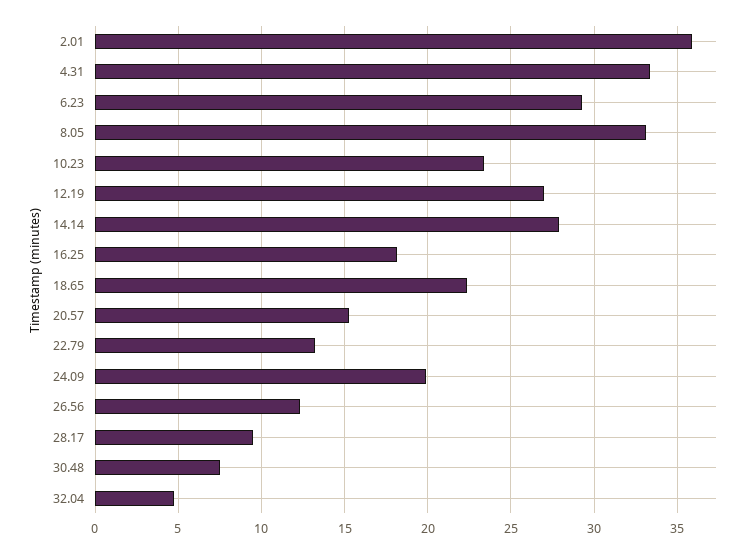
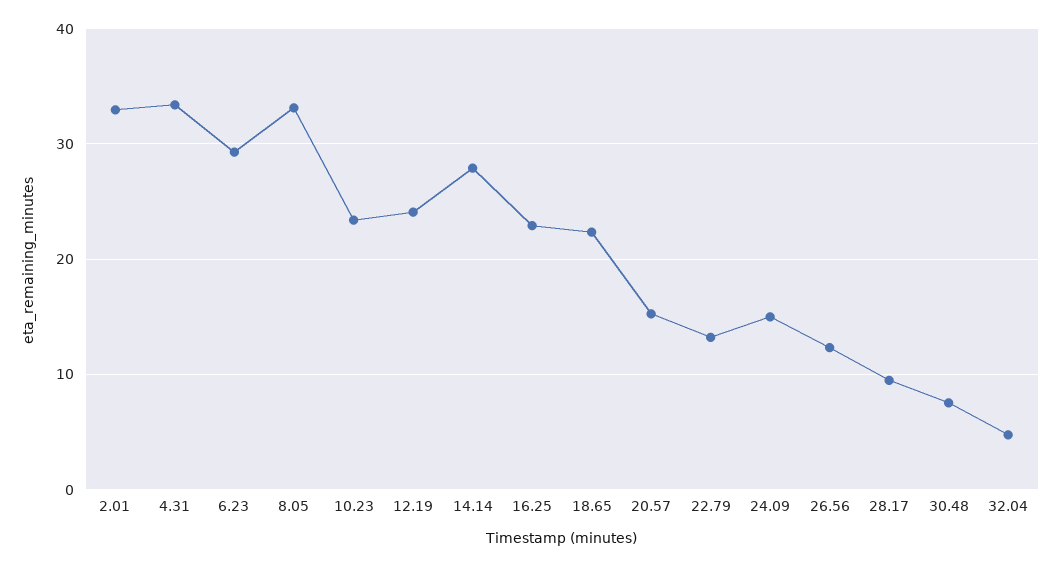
2.01: 36 -> 33
12.19: 27 -> 24
16.25: 18 -> 23
24.09: 20 -> 15

